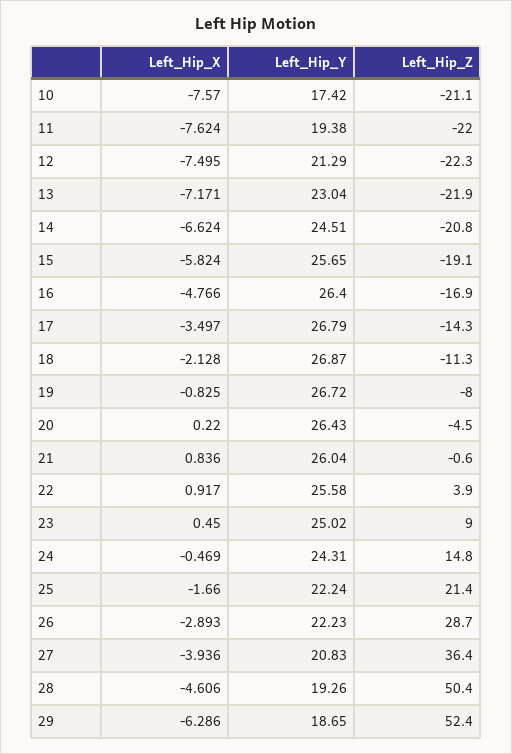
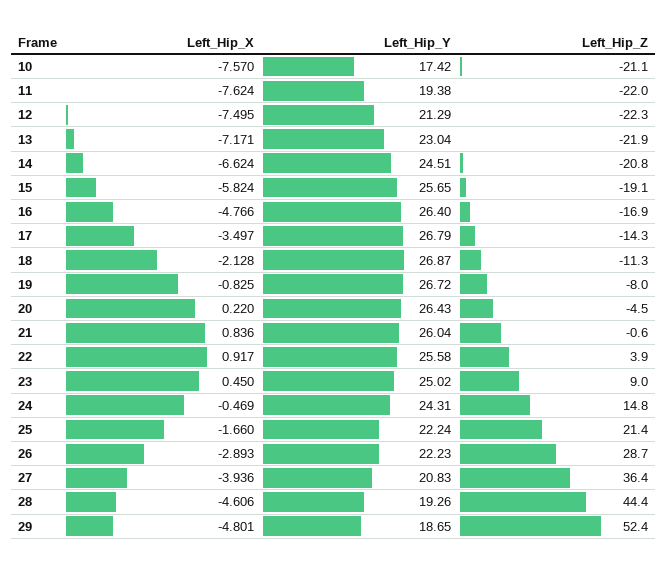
Left_Hip_Z, 28: 50.4 -> 44.4
Left_Hip_X, 29: -6.286 -> -4.801

